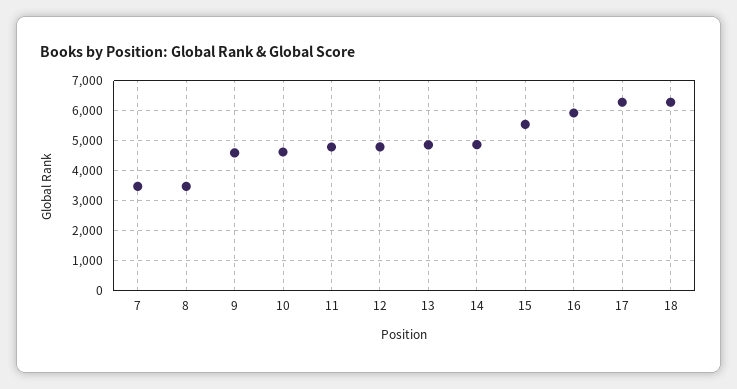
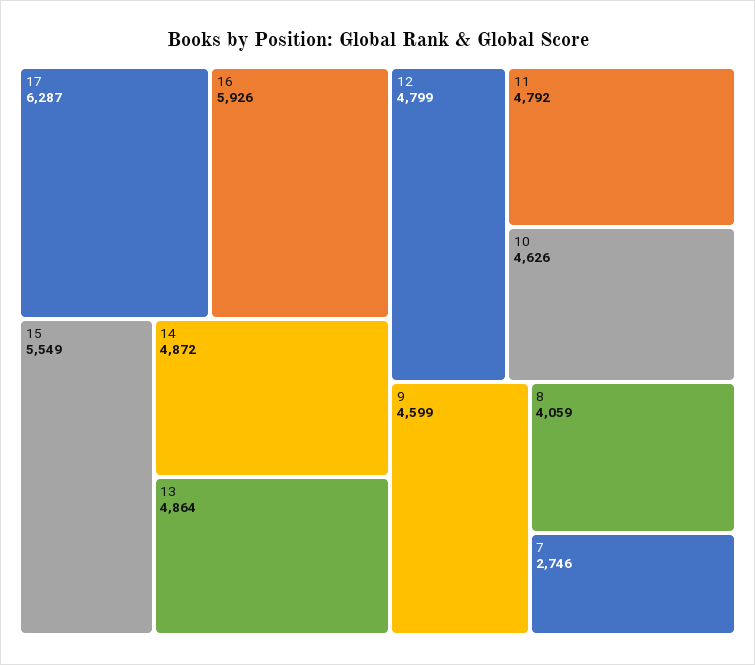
7: 3500 -> 2746
8: 3500 -> 4059
18: 6250 -> none

